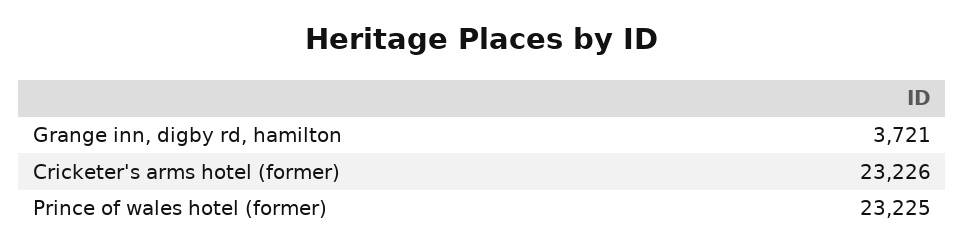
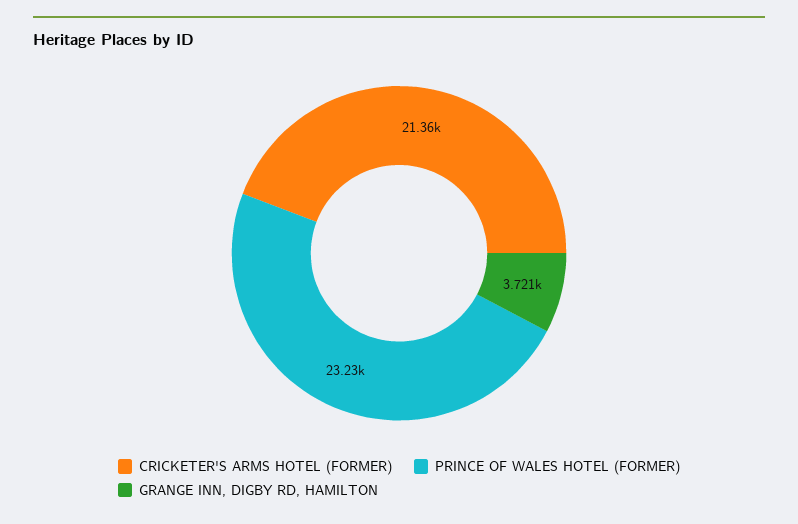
Cricketer's arms hotel (former): 23226 -> 21360

